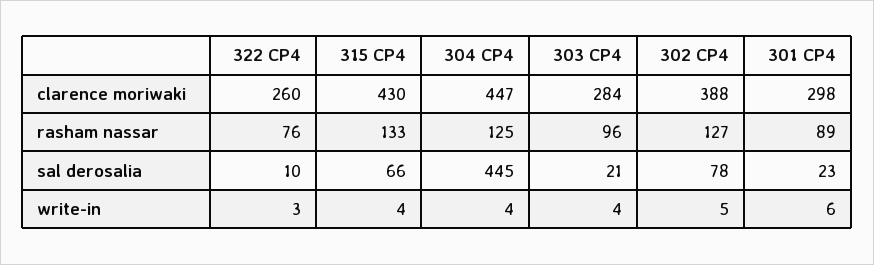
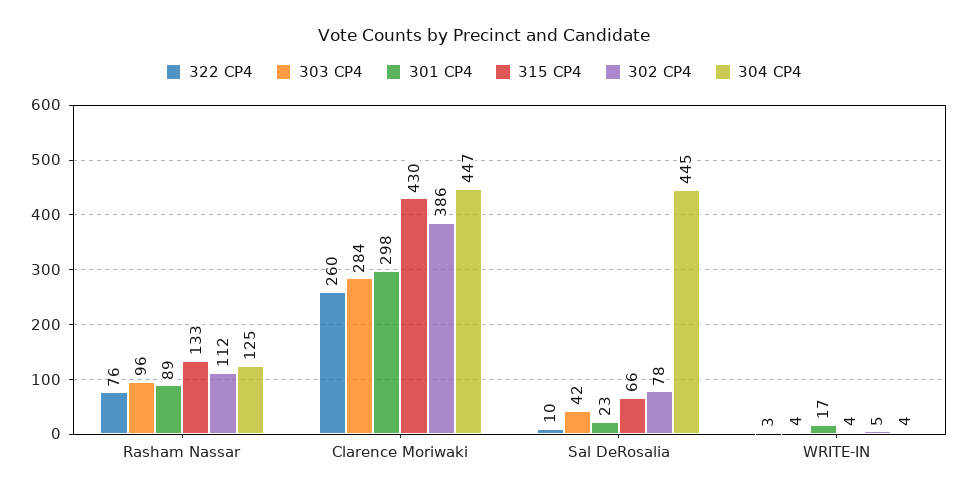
302 CP4, clarence moriwaki: 388 -> 386
302 CP4, rasham nassar: 127 -> 112
303 CP4, sal derosalia: 21 -> 42
301 CP4, write-in: 6 -> 17

